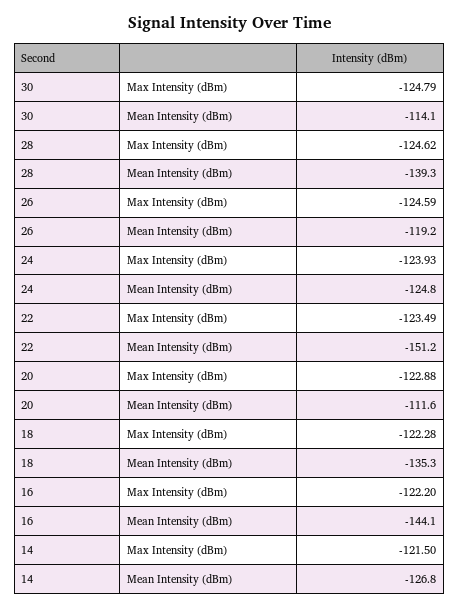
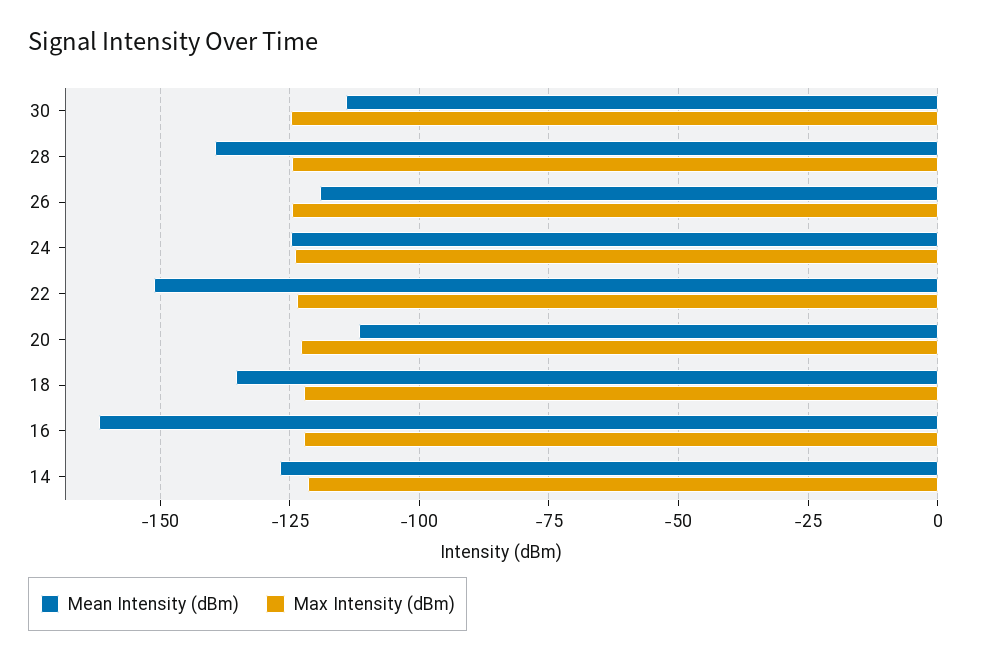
Mean Intensity (dBm), 16: -144.1 -> -162.5

